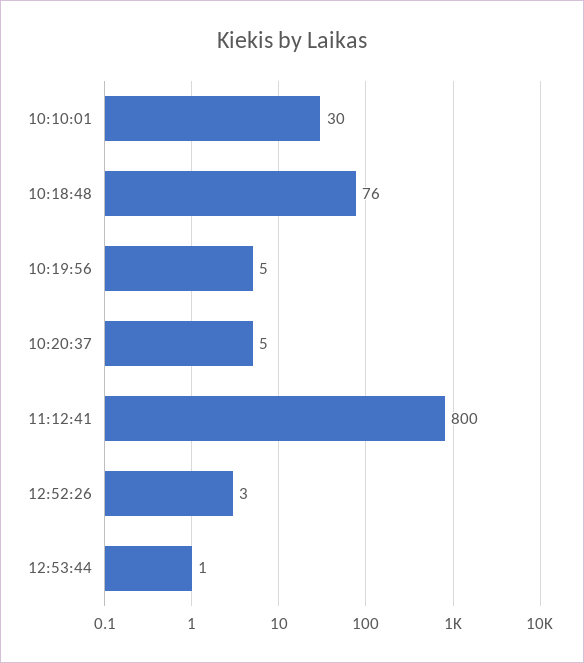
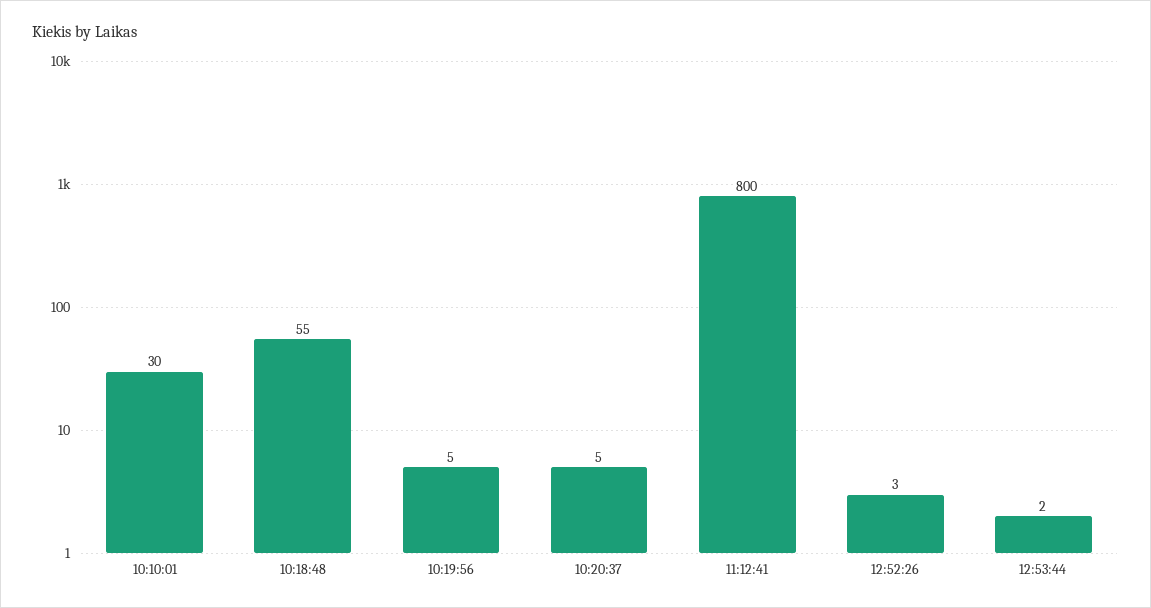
10:18:48: 76 -> 55
12:53:44: 1 -> 2

